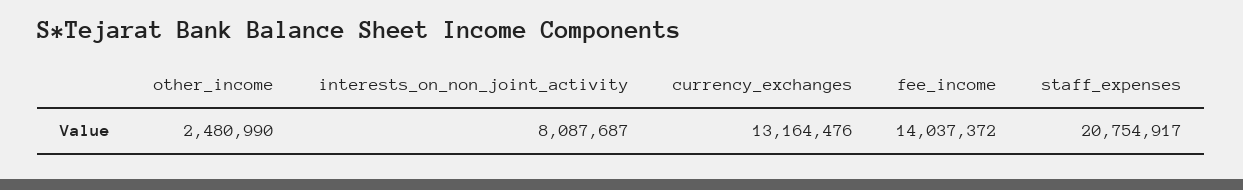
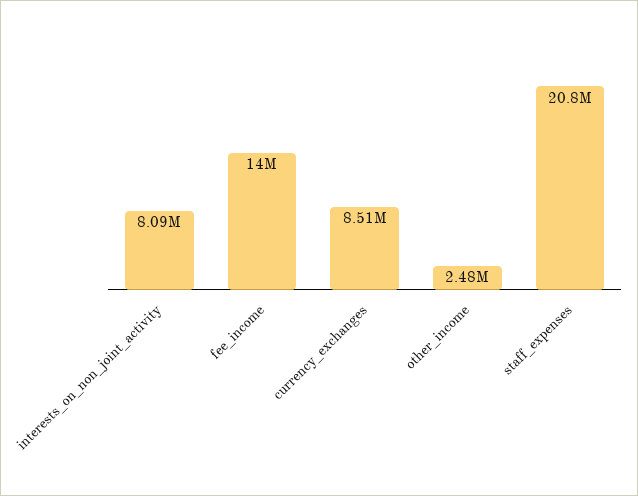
currency_exchanges: 13164476 -> 8510000

